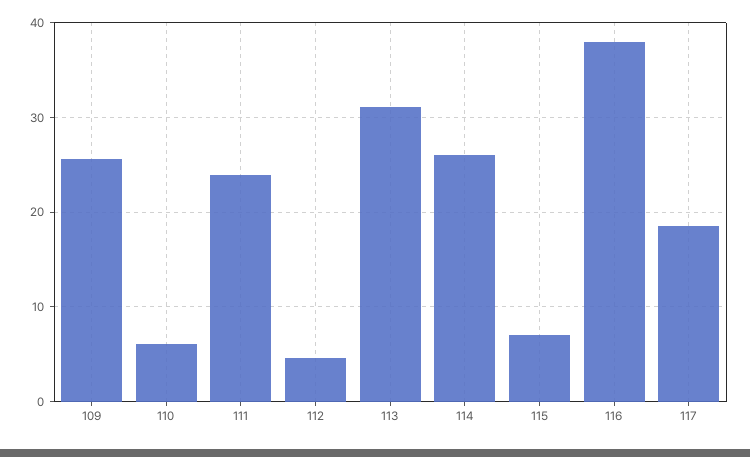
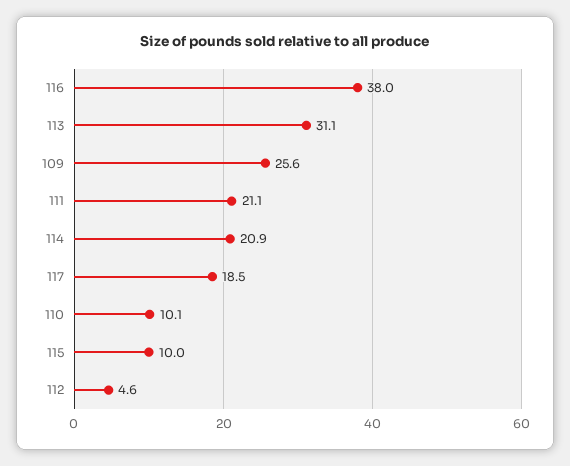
110: 6 -> 10.1
111: 24 -> 21.1
114: 26 -> 20.9
115: 7 -> 10

